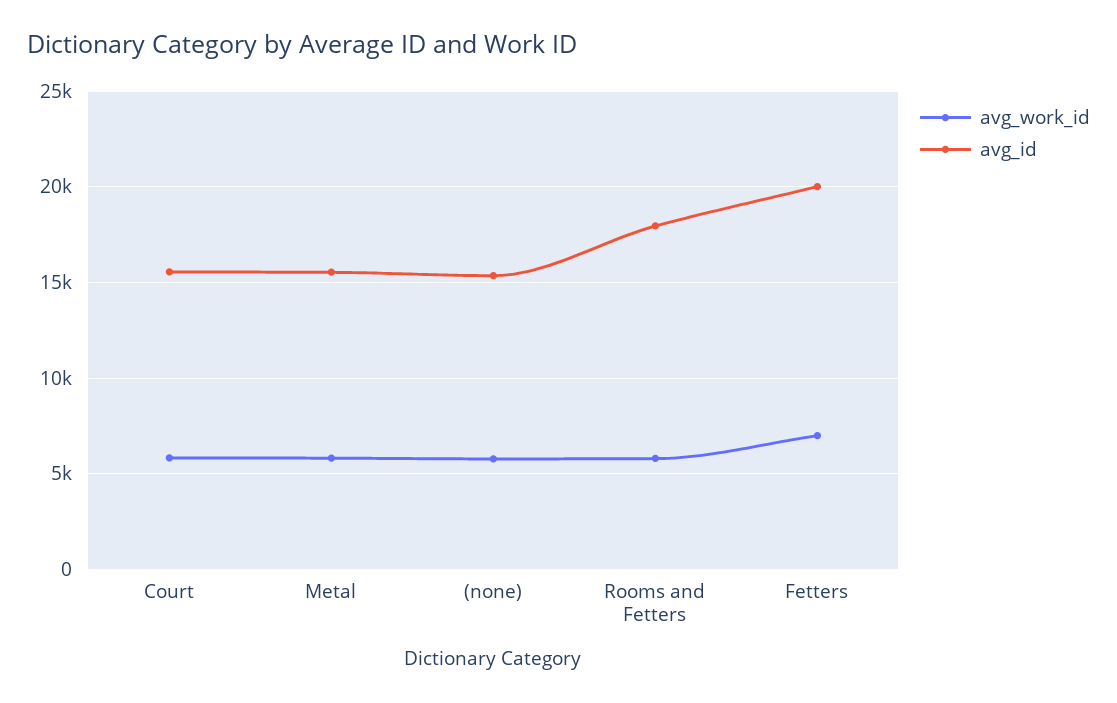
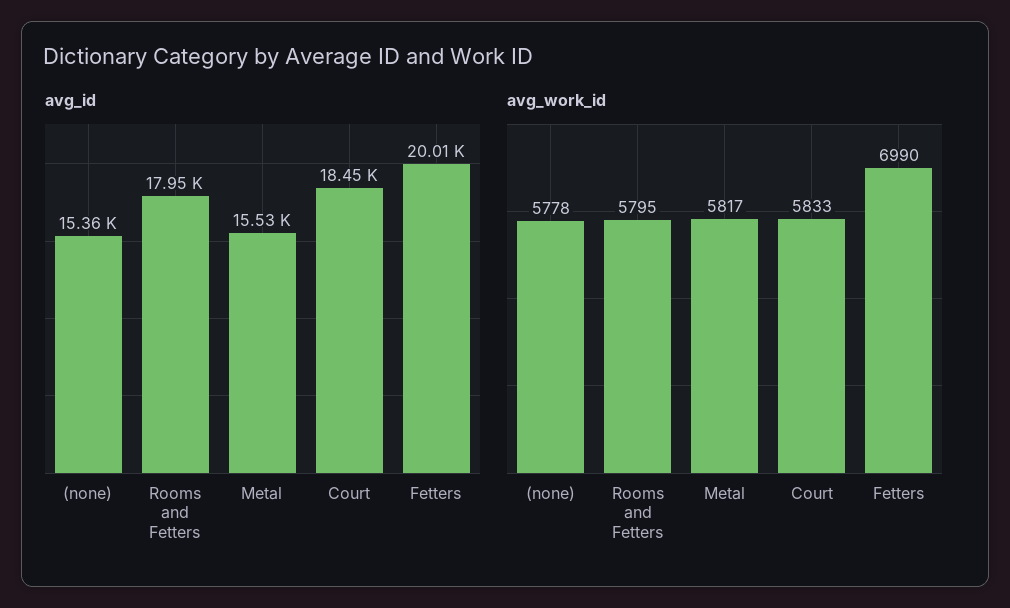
avg_id, Court: 15500 -> 18450

